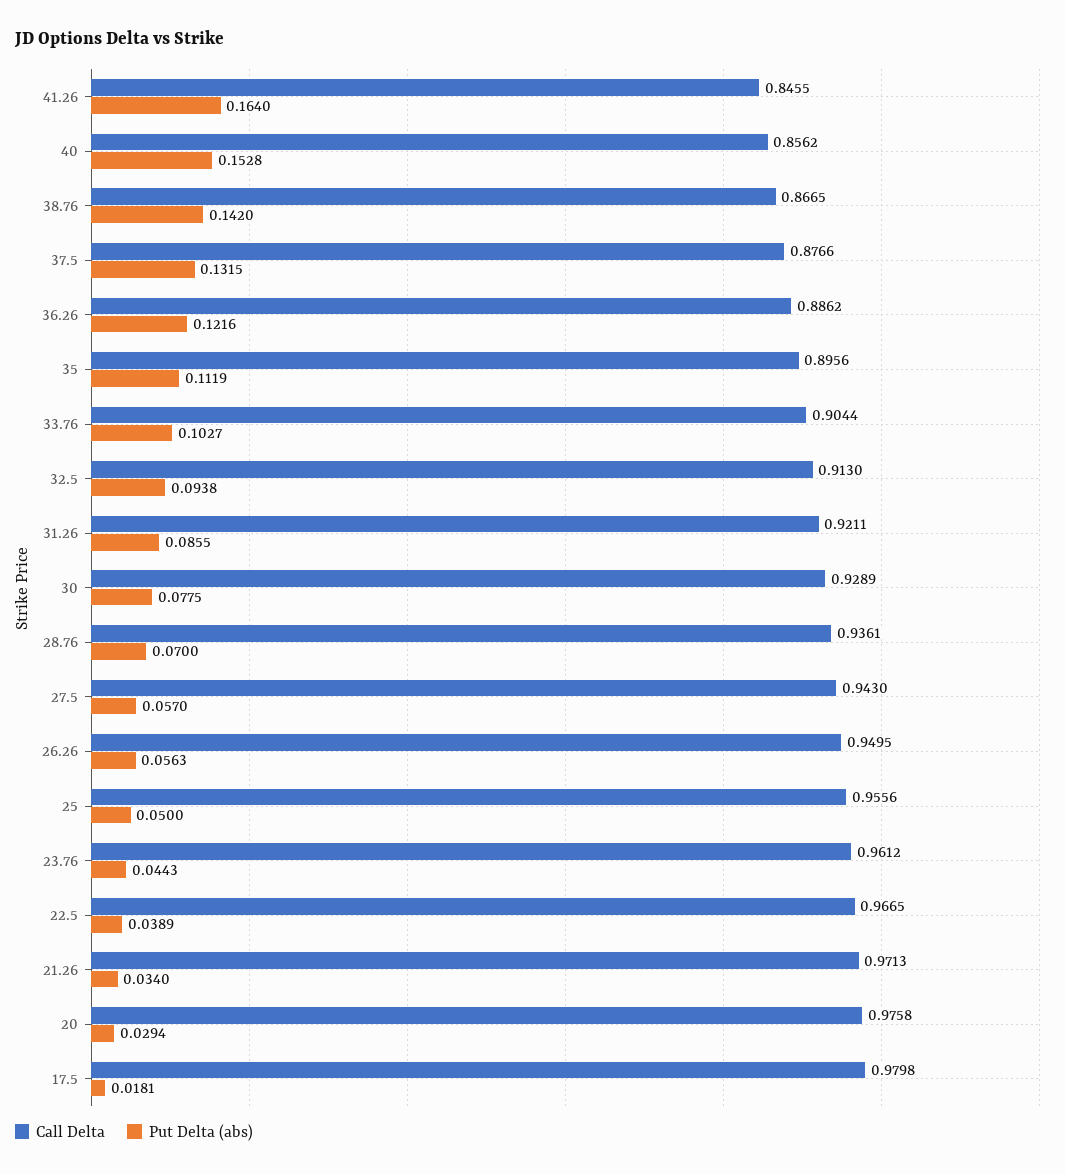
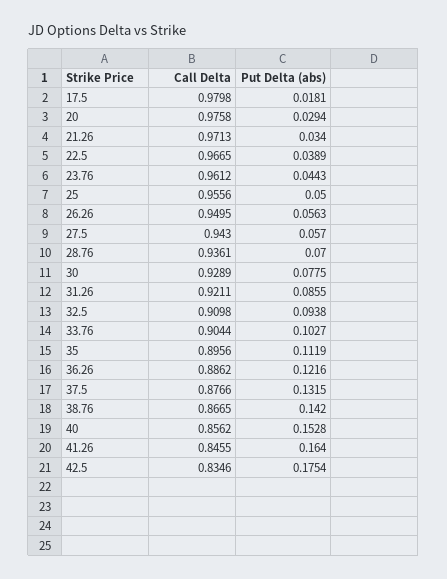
Call Delta, 32.5: 0.913 -> 0.9098
Call Delta, 42.5: none -> 0.8346
Put Delta (abs), 42.5: none -> 0.1754

